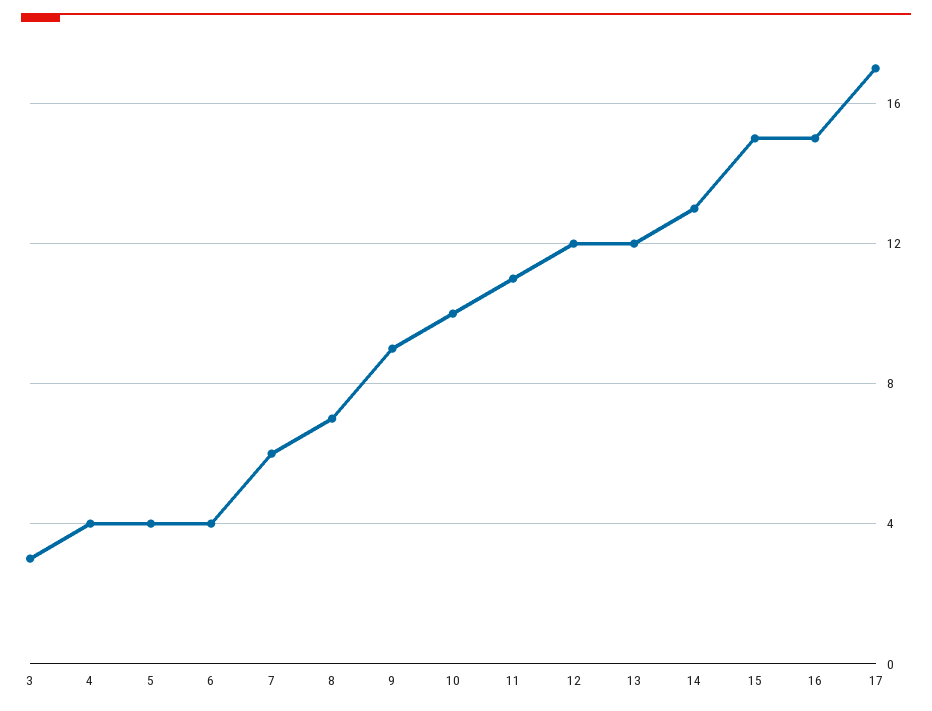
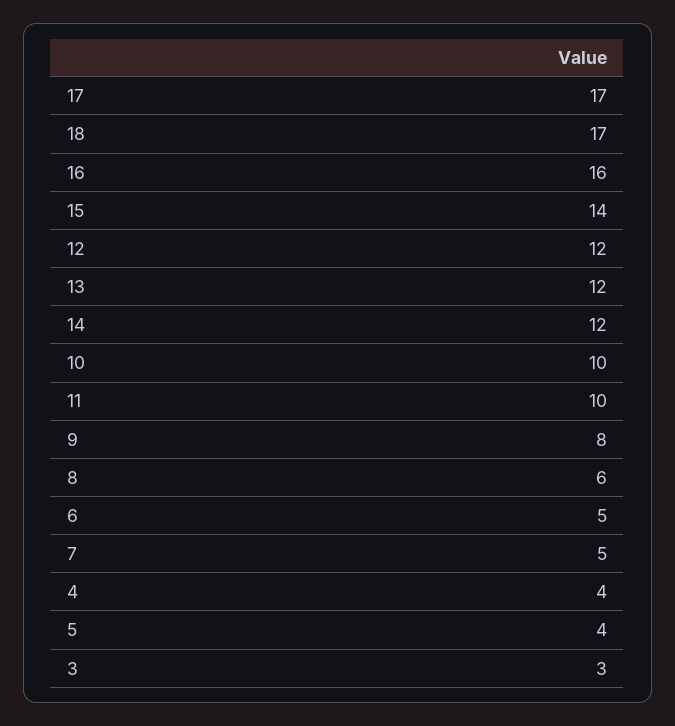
6: 4 -> 5
7: 6 -> 5
8: 7 -> 6
9: 9 -> 8
11: 11 -> 10
14: 13 -> 12
15: 15 -> 14
16: 15 -> 16
18: none -> 17

